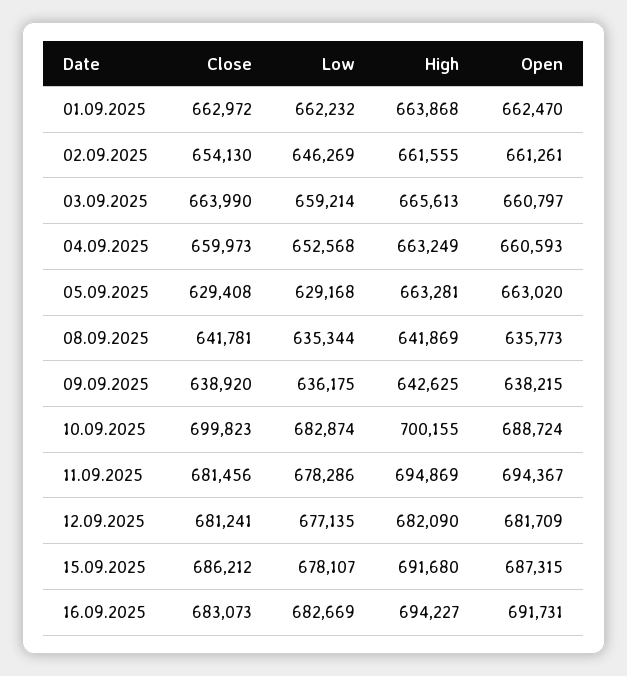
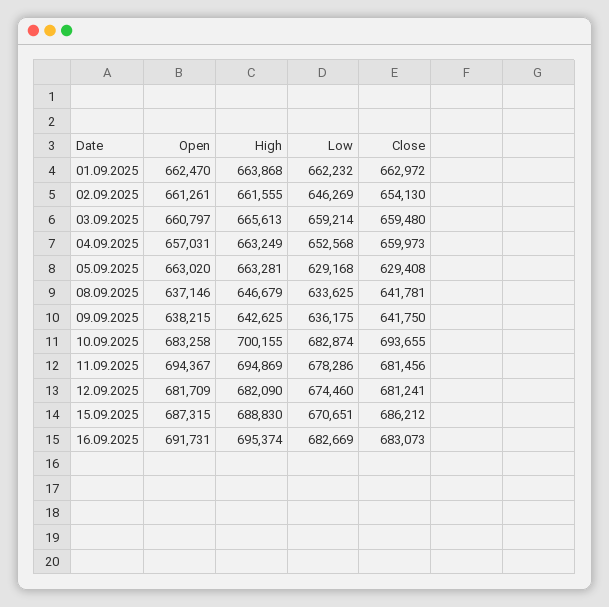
Close, 03.09.2025: 663990 -> 659480
Open, 04.09.2025: 660593 -> 657031
Low, 08.09.2025: 635344 -> 633625
High, 08.09.2025: 641869 -> 646679
Open, 08.09.2025: 635773 -> 637146
Close, 09.09.2025: 638920 -> 641750
Close, 10.09.2025: 699823 -> 693655
Open, 10.09.2025: 688724 -> 683258
Low, 12.09.2025: 677135 -> 674460
Low, 15.09.2025: 678107 -> 670651
High, 15.09.2025: 691680 -> 688830
High, 16.09.2025: 694227 -> 695374

